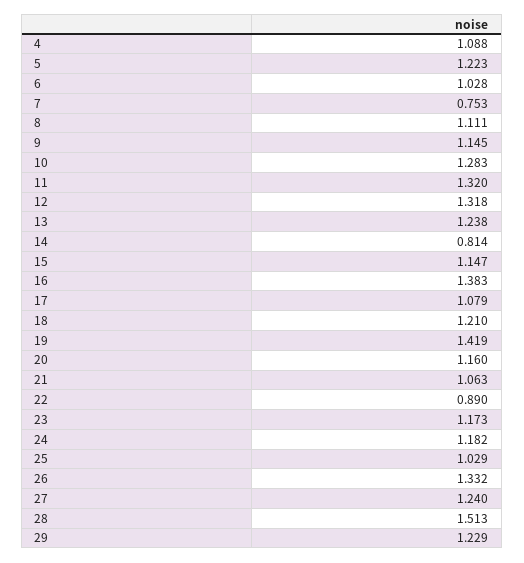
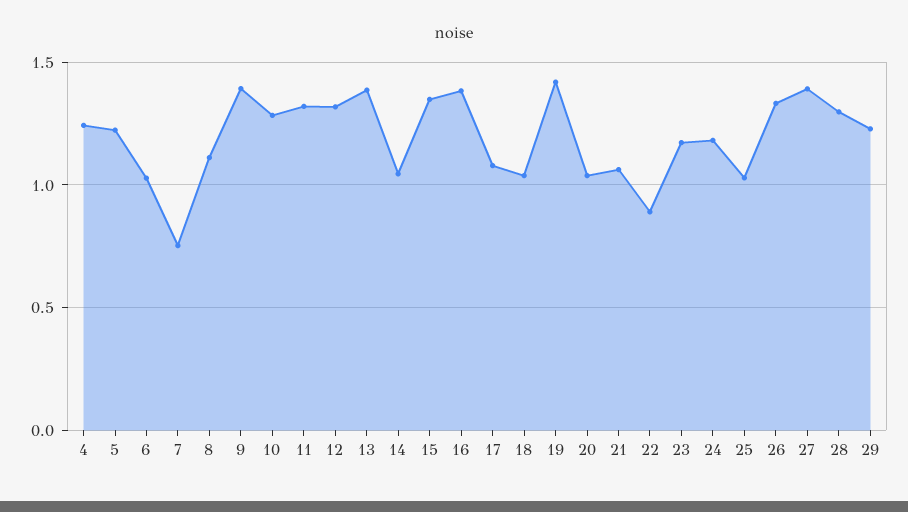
4: 1.088 -> 1.25
9: 1.145 -> 1.4
13: 1.238 -> 1.4
14: 0.814 -> 1.05
15: 1.147 -> 1.35
18: 1.21 -> 1.05
20: 1.16 -> 1.05
27: 1.24 -> 1.4
28: 1.513 -> 1.3

